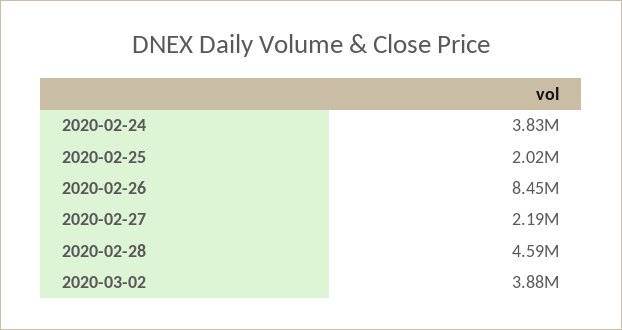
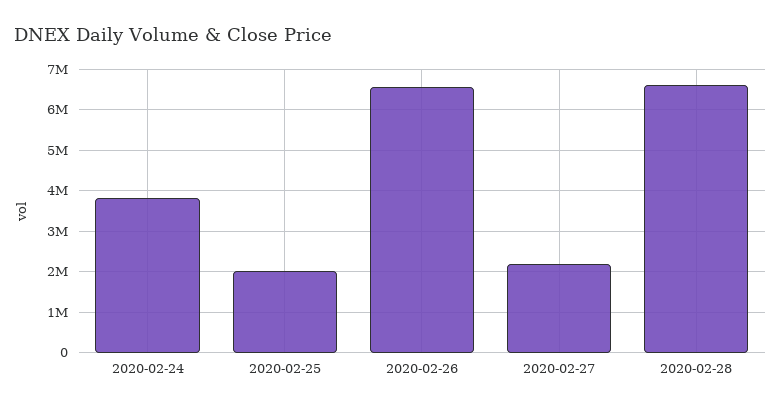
2020-02-26: 8450000 -> 6600000
2020-02-28: 4590000 -> 6600000
2020-03-02: 3880000 -> none

